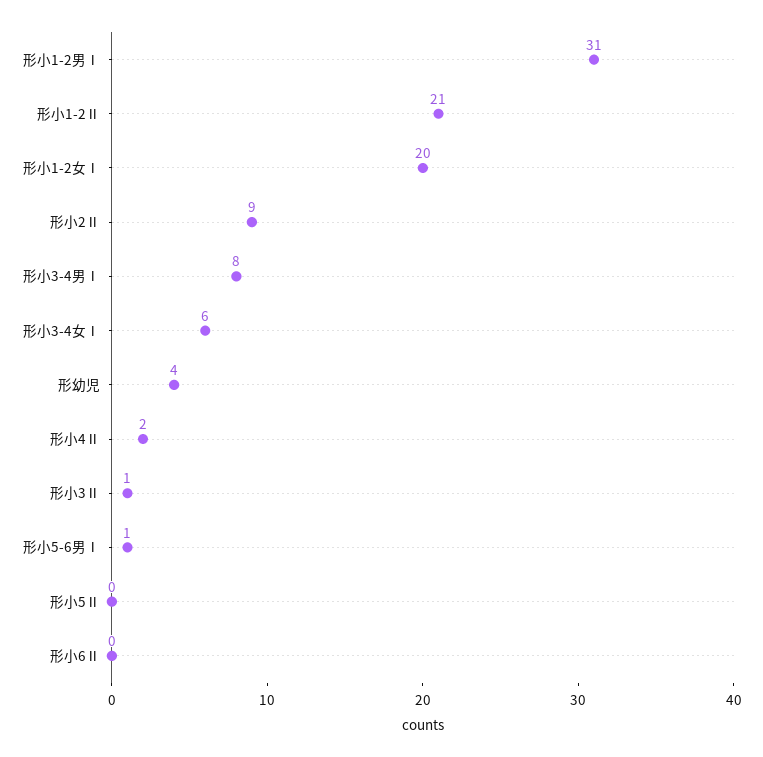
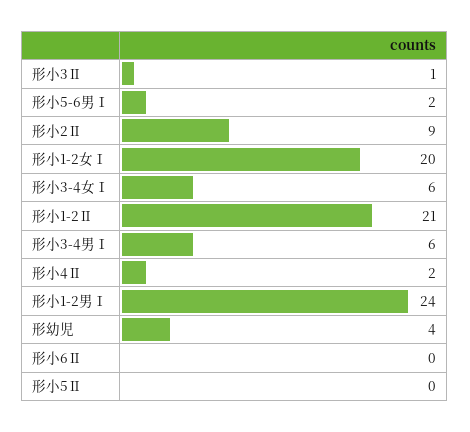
形小1-2男Ⅰ: 31 -> 24
形小3-4男Ⅰ: 8 -> 6
形小5-6男Ⅰ: 1 -> 2

